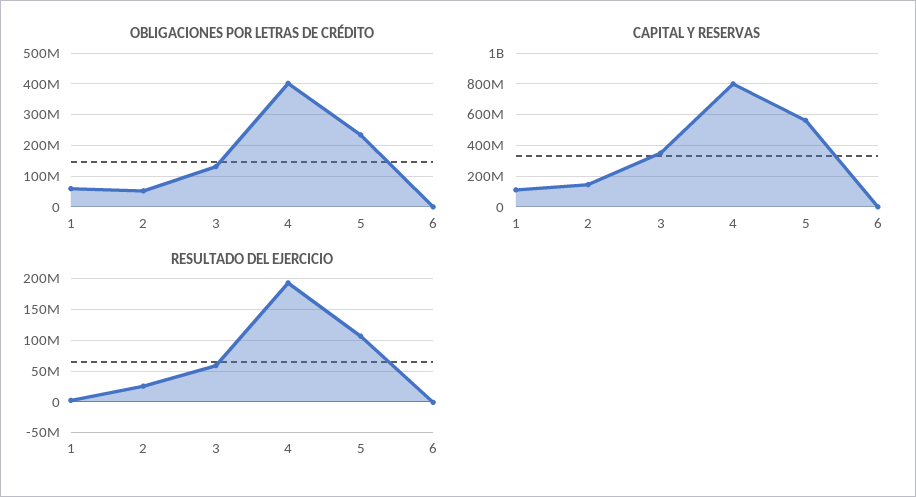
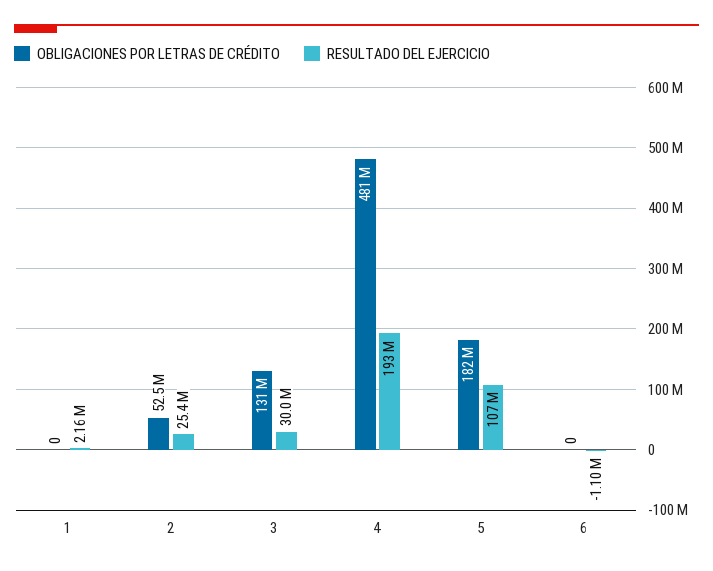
OBLIGACIONES POR LETRAS DE CRÉDITO, 1: 60000000 -> 0
OBLIGACIONES POR LETRAS DE CRÉDITO, 4: 400000000 -> 481000000
OBLIGACIONES POR LETRAS DE CRÉDITO, 5: 240000000 -> 182000000
CAPITAL Y RESERVAS, 1: 100000000 -> none
CAPITAL Y RESERVAS, 2: 150000000 -> none
CAPITAL Y RESERVAS, 3: 350000000 -> none
CAPITAL Y RESERVAS, 4: 800000000 -> none
CAPITAL Y RESERVAS, 5: 550000000 -> none
CAPITAL Y RESERVAS, 6: 0 -> none
RESULTADO DEL EJERCICIO, 3: 60000000 -> 30000000

